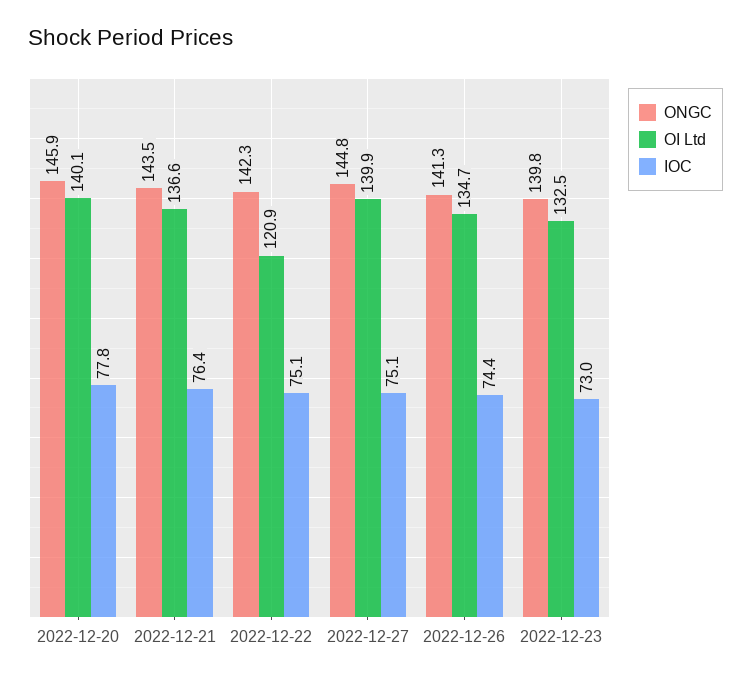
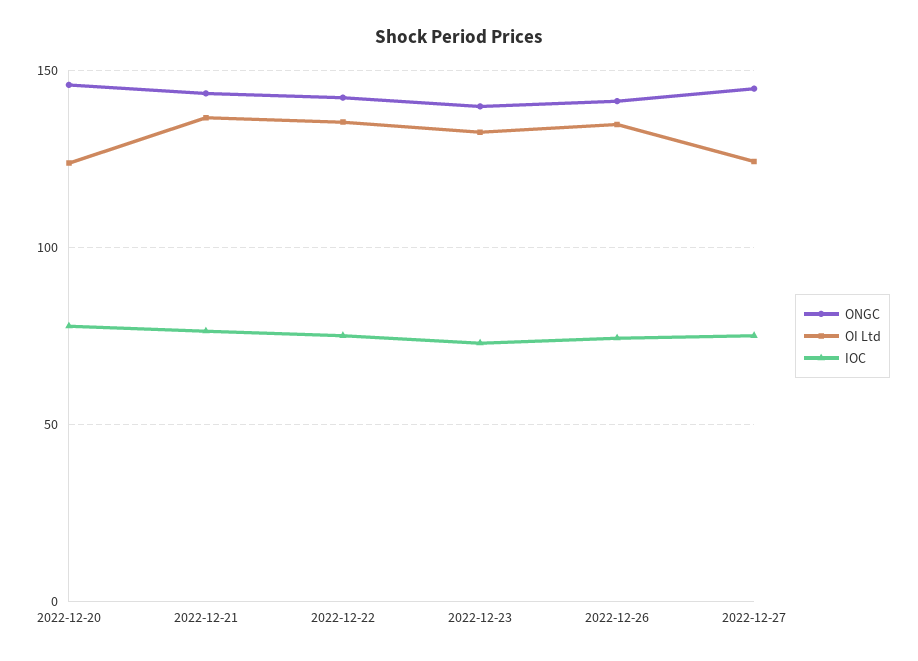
OI Ltd, 2022-12-20: 140.1 -> 125
OI Ltd, 2022-12-22: 120.9 -> 135
OI Ltd, 2022-12-27: 139.9 -> 125

